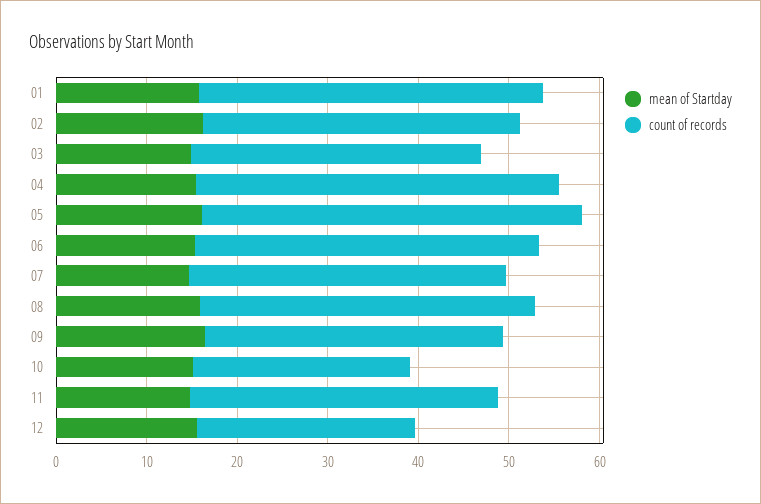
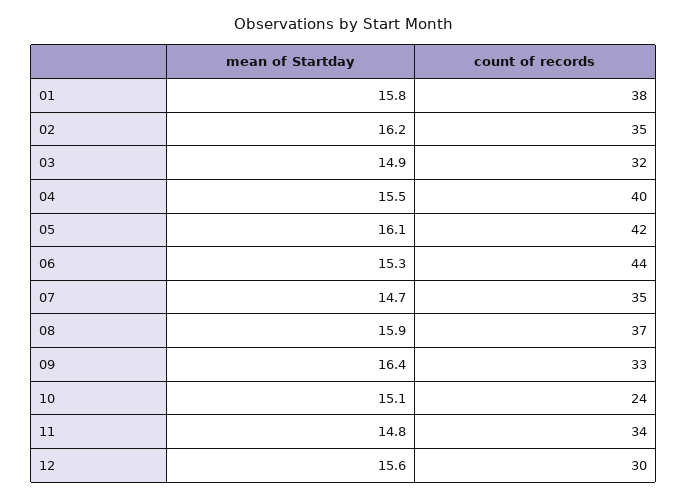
count of records, 06: 38 -> 44
count of records, 12: 24 -> 30

